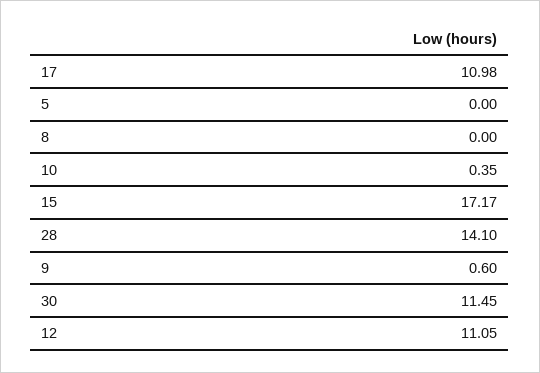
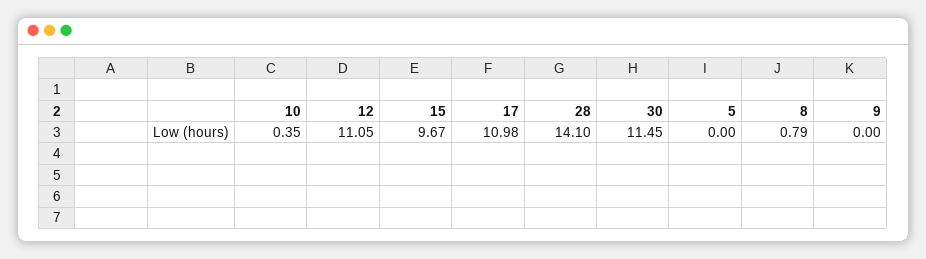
8: 0 -> 0.79
15: 17.17 -> 9.67
9: 0.6 -> 0

